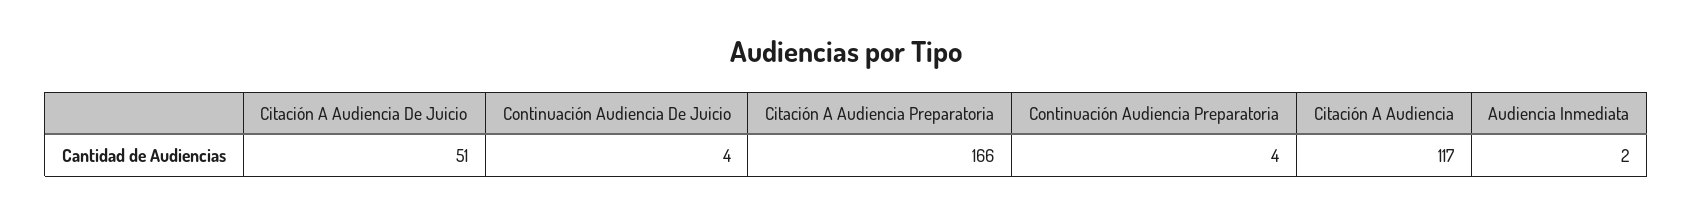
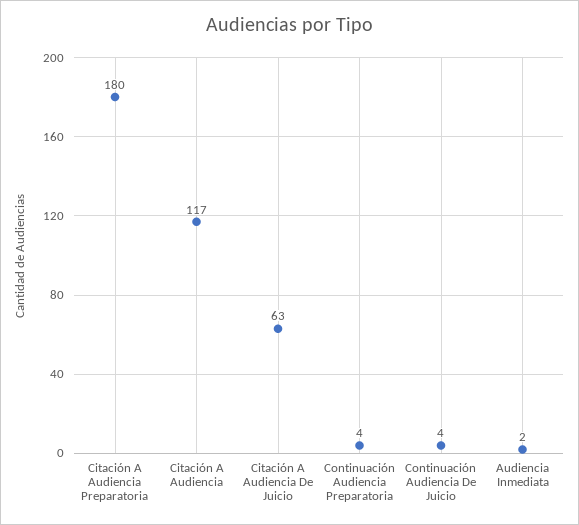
Citación A Audiencia De Juicio: 51 -> 63
Citación A Audiencia Preparatoria: 166 -> 180

